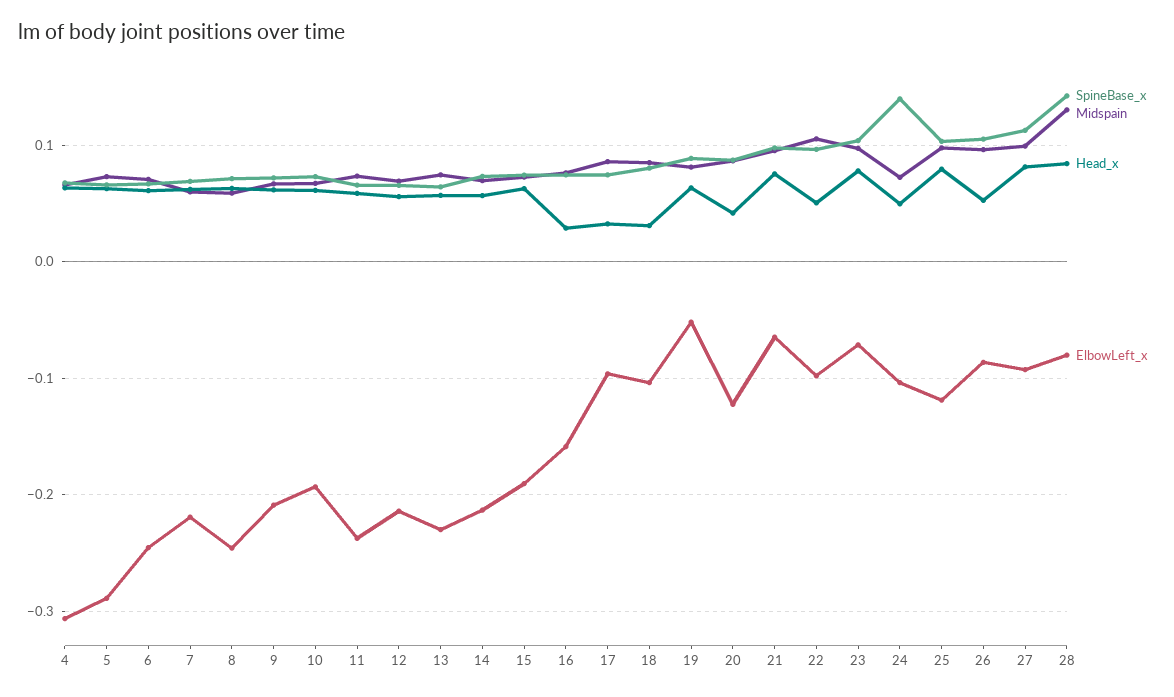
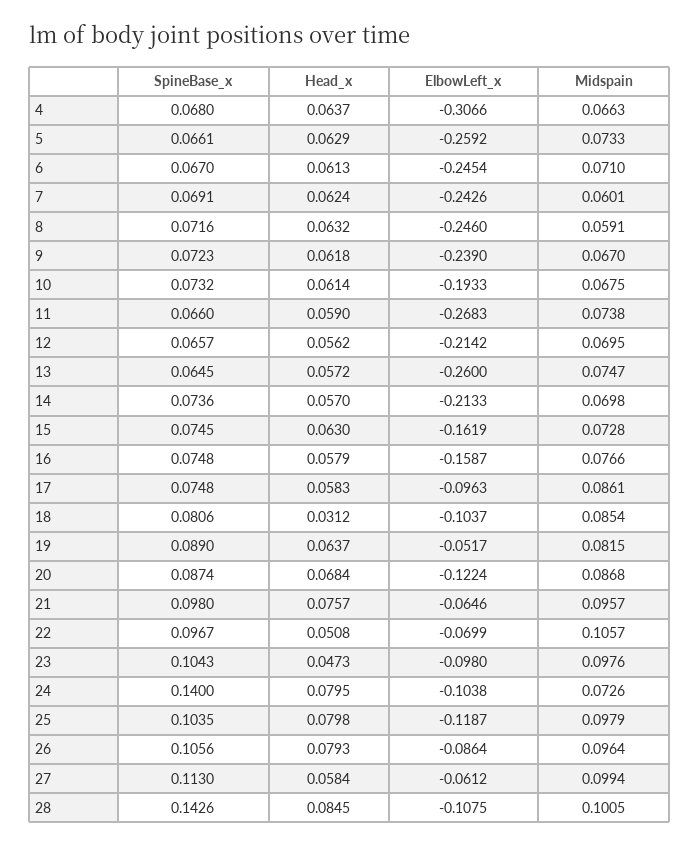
ElbowLeft_x, 5: -0.29 -> -0.2592
ElbowLeft_x, 7: -0.22 -> -0.2426
ElbowLeft_x, 9: -0.21 -> -0.239
ElbowLeft_x, 11: -0.24 -> -0.2683
ElbowLeft_x, 13: -0.23 -> -0.26
ElbowLeft_x, 15: -0.19 -> -0.1619
Head_x, 16: 0.03 -> 0.0579
Head_x, 17: 0.03 -> 0.0583
Head_x, 20: 0.04 -> 0.0684
ElbowLeft_x, 22: -0.1 -> -0.0699
Head_x, 23: 0.08 -> 0.0473
ElbowLeft_x, 23: -0.07 -> -0.098
Head_x, 24: 0.05 -> 0.0795
Head_x, 26: 0.05 -> 0.0793
Head_x, 27: 0.08 -> 0.0584
ElbowLeft_x, 27: -0.09 -> -0.0612
Midspain, 28: 0.13 -> 0.1005
ElbowLeft_x, 28: -0.08 -> -0.1075

